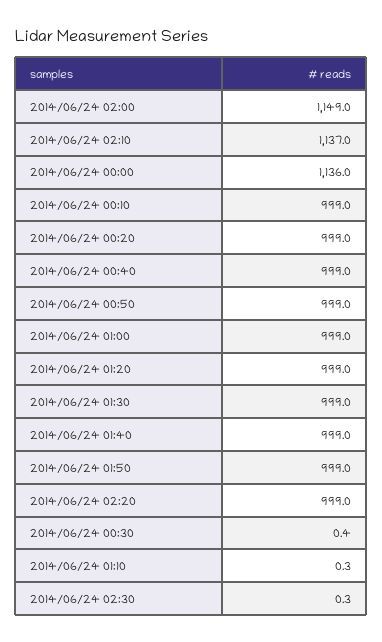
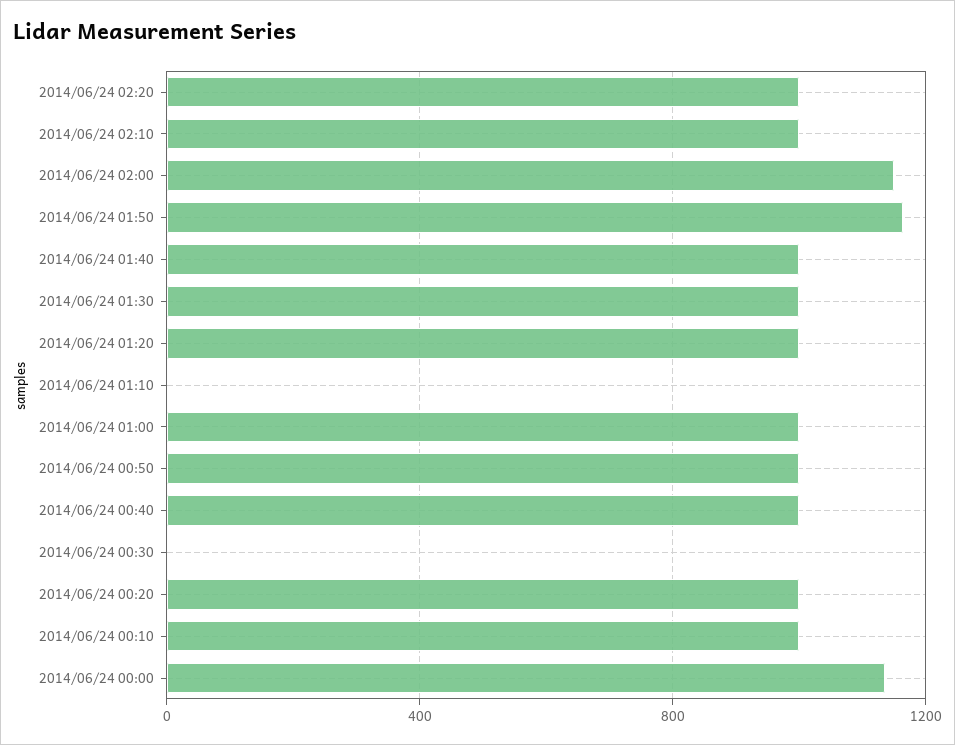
2014/06/24 02:10: 1137 -> 1000
2014/06/24 01:50: 999 -> 1150
2014/06/24 02:30: 0.3 -> none

